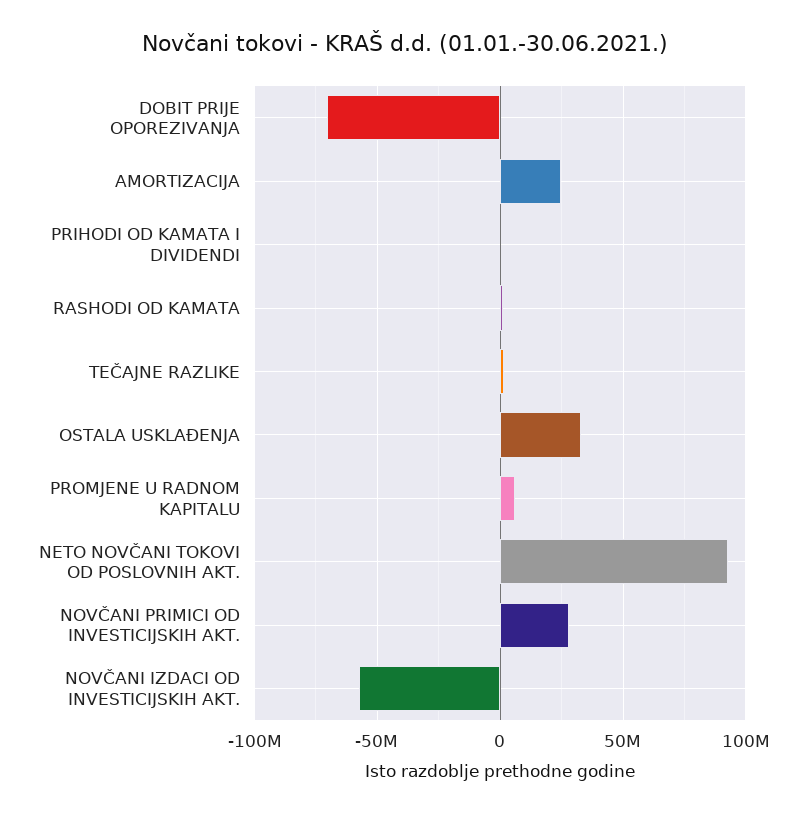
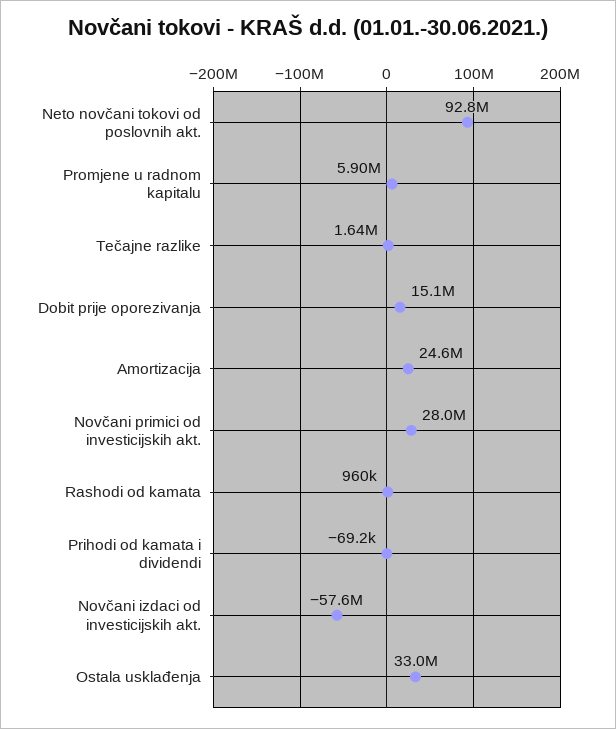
DOBIT PRIJE OPOREZIVANJA: -70000000 -> 15100000

